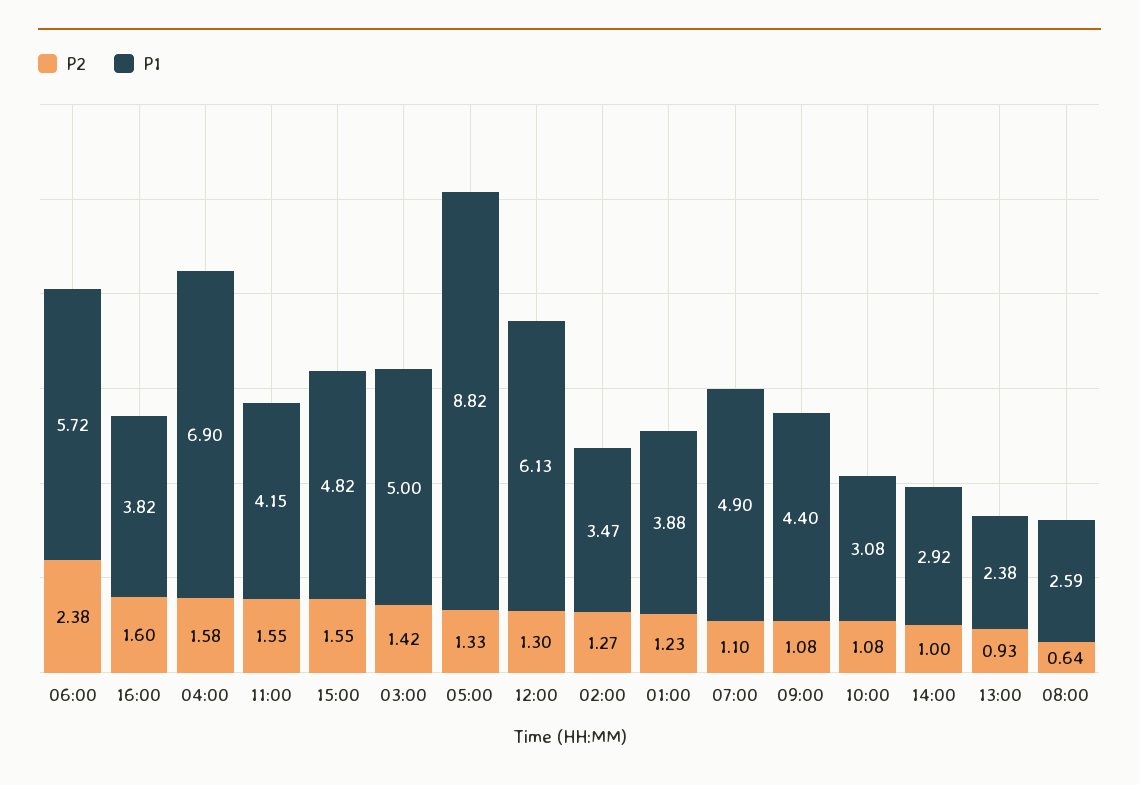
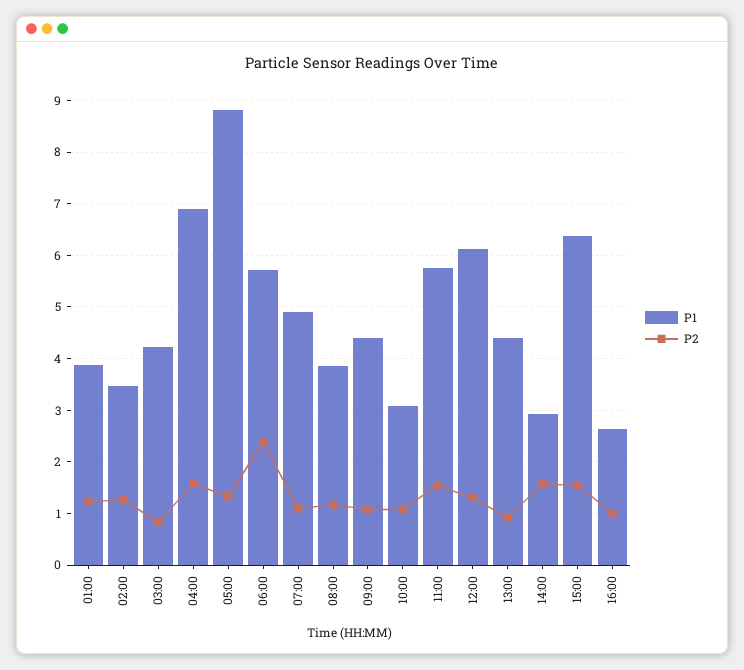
P2, 16:00: 1.6 -> 1
P1, 16:00: 3.82 -> 2.6
P1, 11:00: 4.15 -> 5.8
P1, 15:00: 4.82 -> 6.4
P2, 03:00: 1.42 -> 0.8
P1, 03:00: 5 -> 4.2
P2, 14:00: 1 -> 1.6
P1, 13:00: 2.38 -> 4.4
P2, 08:00: 0.64 -> 1.2
P1, 08:00: 2.59 -> 3.8

